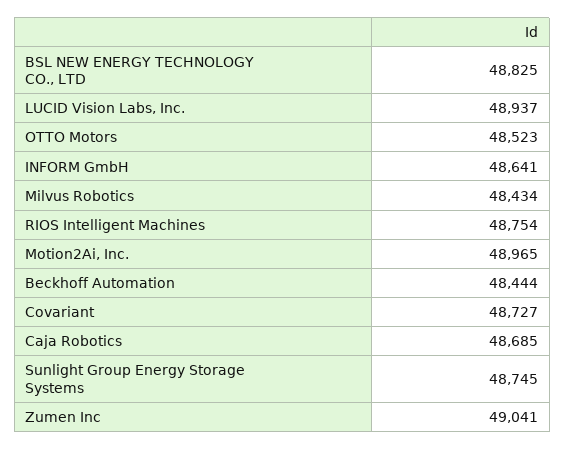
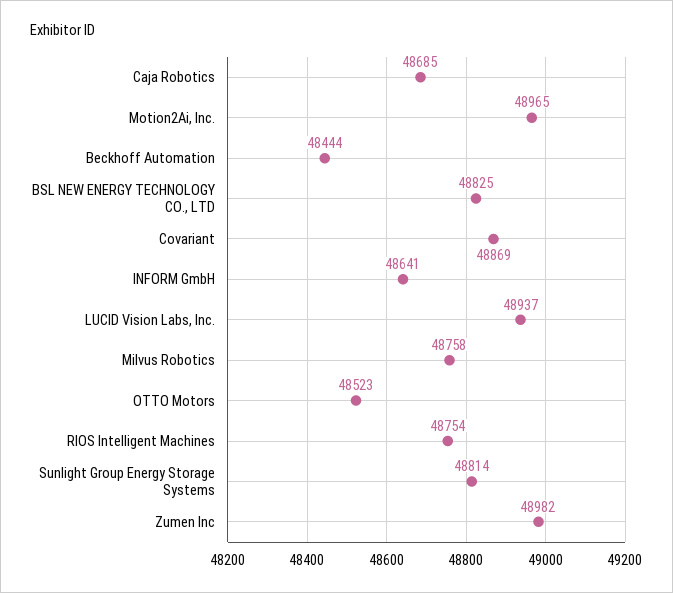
Milvus Robotics: 48434 -> 48758
Covariant: 48727 -> 48869
Sunlight Group Energy Storage Systems: 48745 -> 48814
Zumen Inc: 49041 -> 48982

